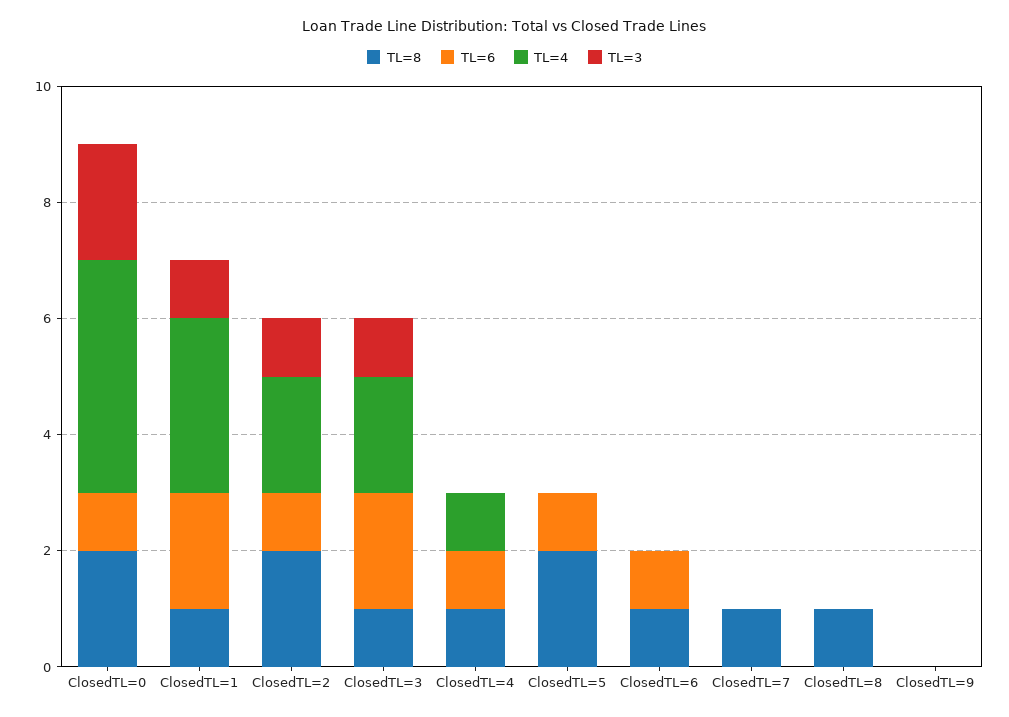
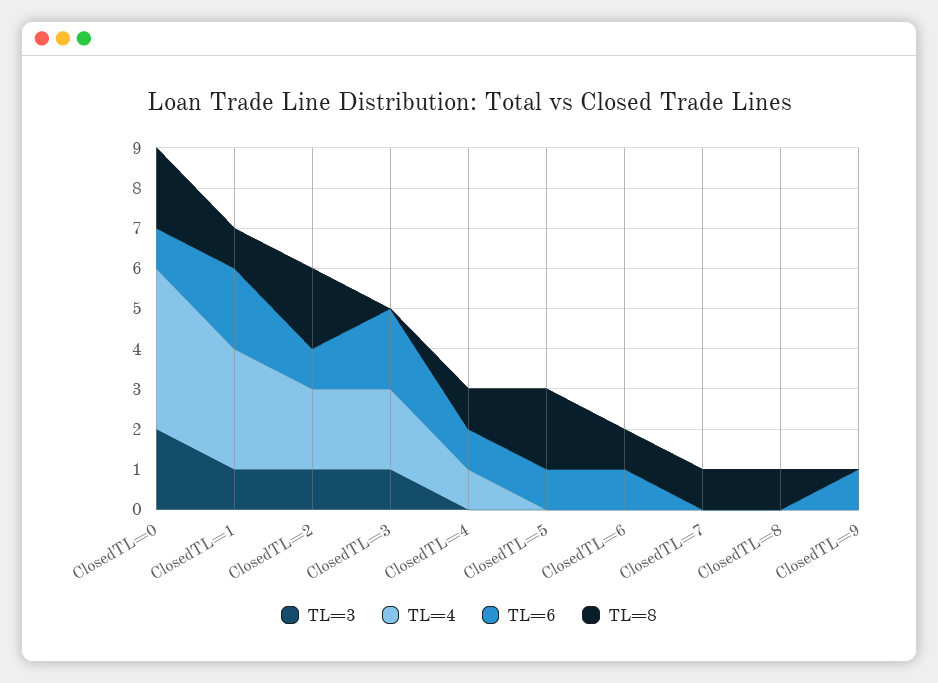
TL=8, ClosedTL=3: 1 -> 0
TL=6, ClosedTL=9: 0 -> 1

